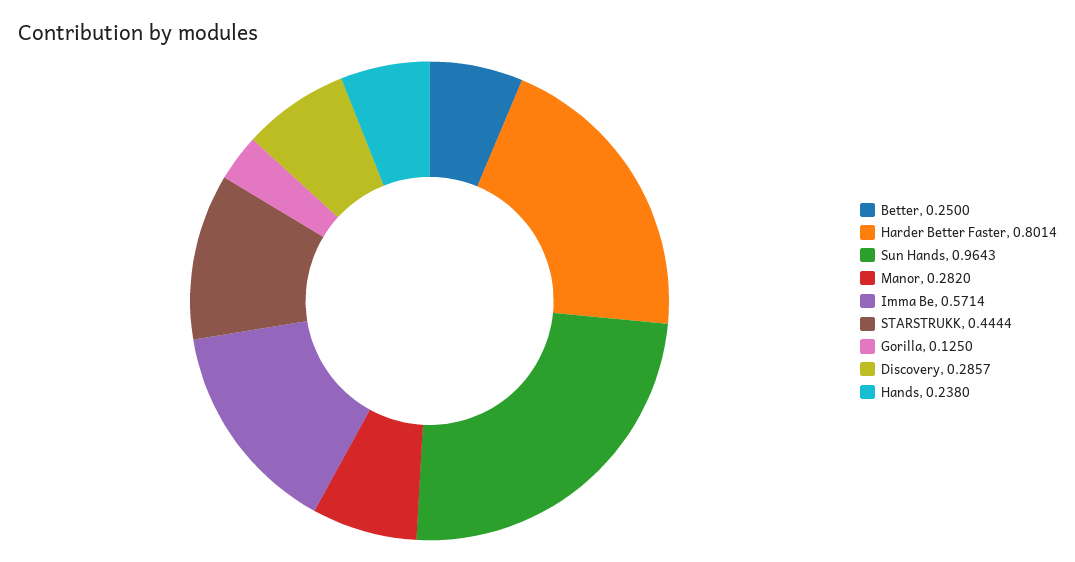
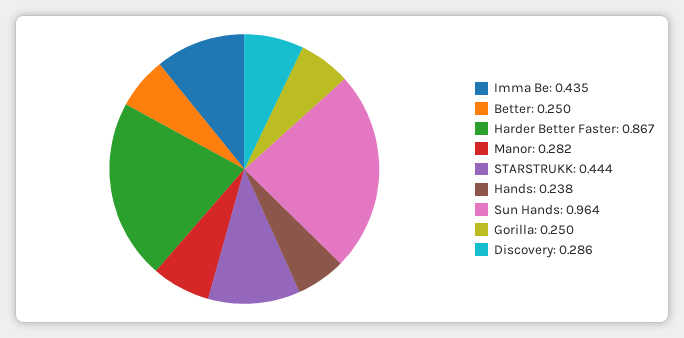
Harder Better Faster: 0.8014 -> 0.867
Imma Be: 0.5714 -> 0.435
Gorilla: 0.125 -> 0.25

